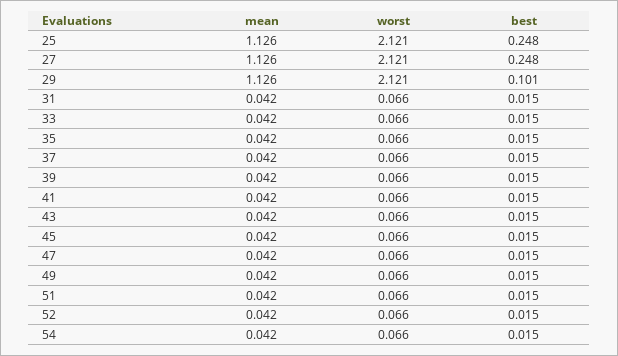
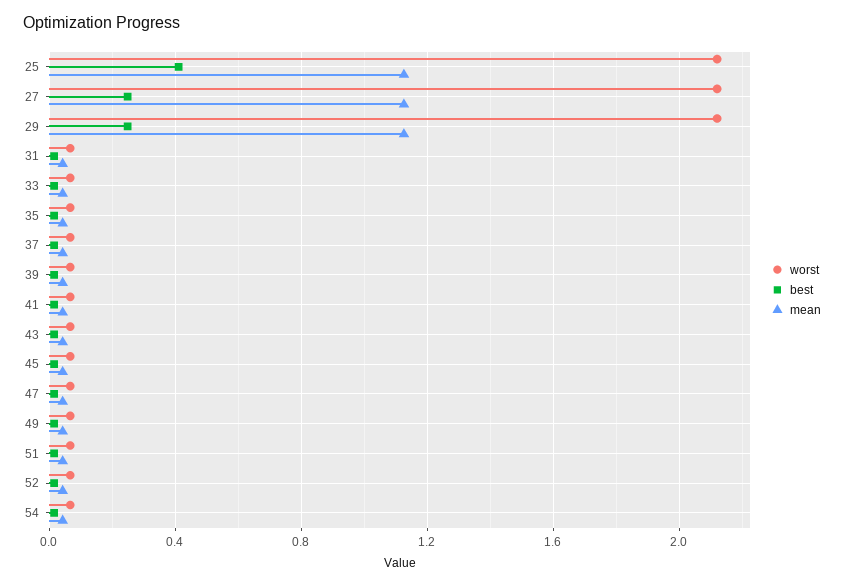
best, 25: 0.248 -> 0.4
best, 29: 0.101 -> 0.25

